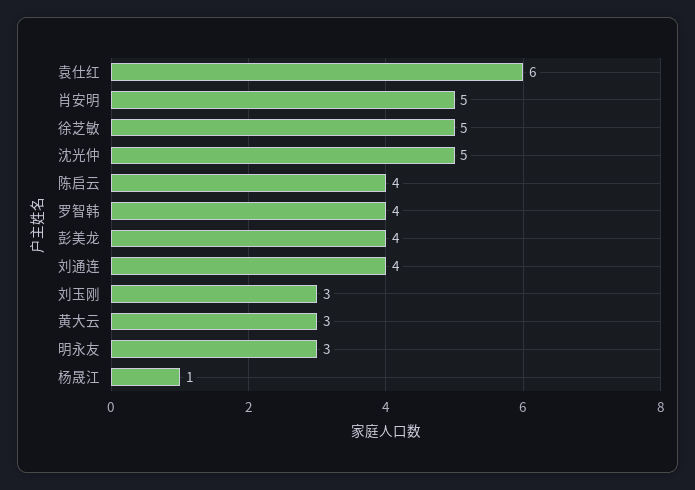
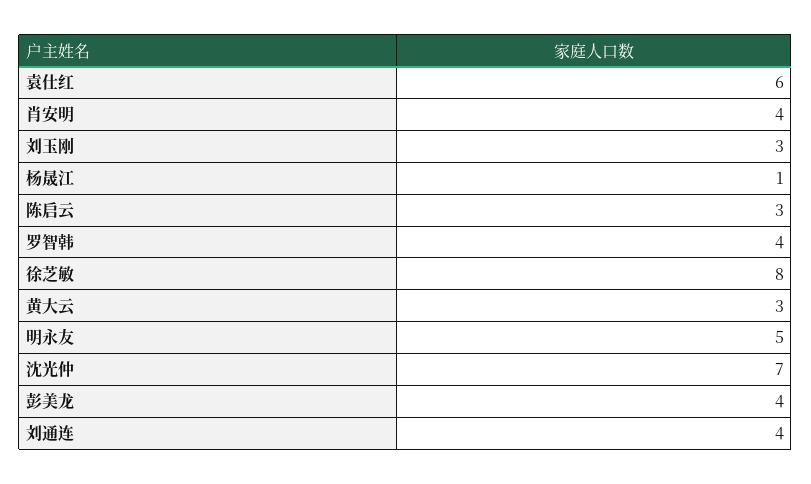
肖安明: 5 -> 4
徐芝敏: 5 -> 8
沈光仲: 5 -> 7
陈启云: 4 -> 3
明永友: 3 -> 5

